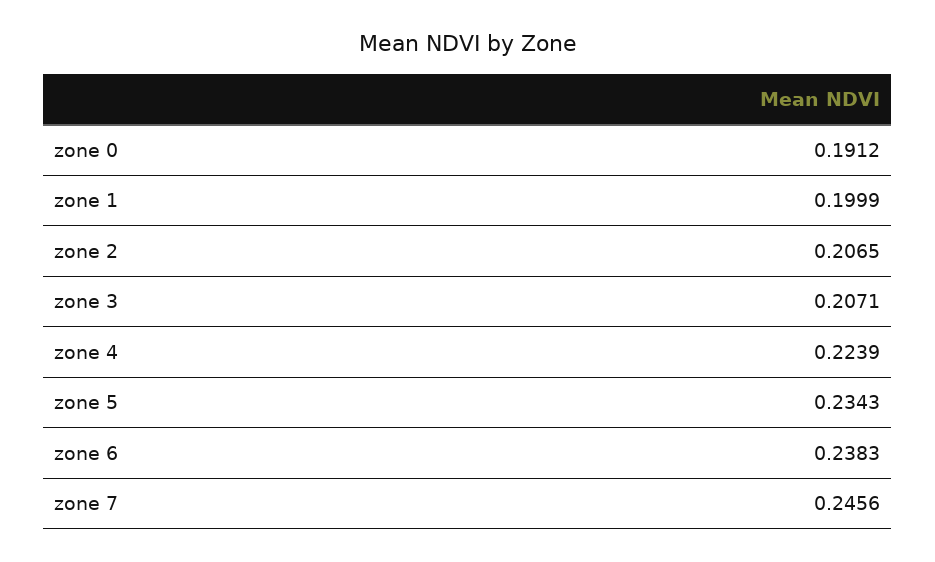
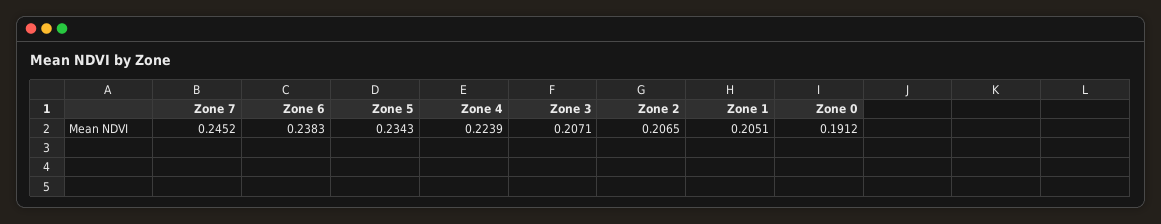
zone 1: 0.1999 -> 0.2051
zone 7: 0.2456 -> 0.2452

